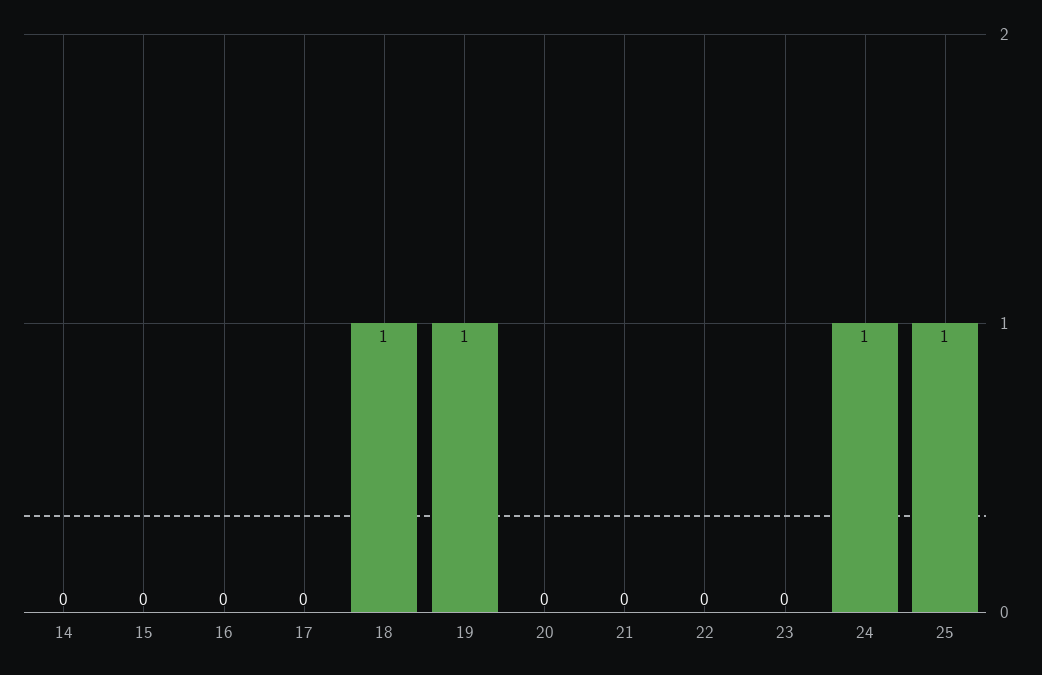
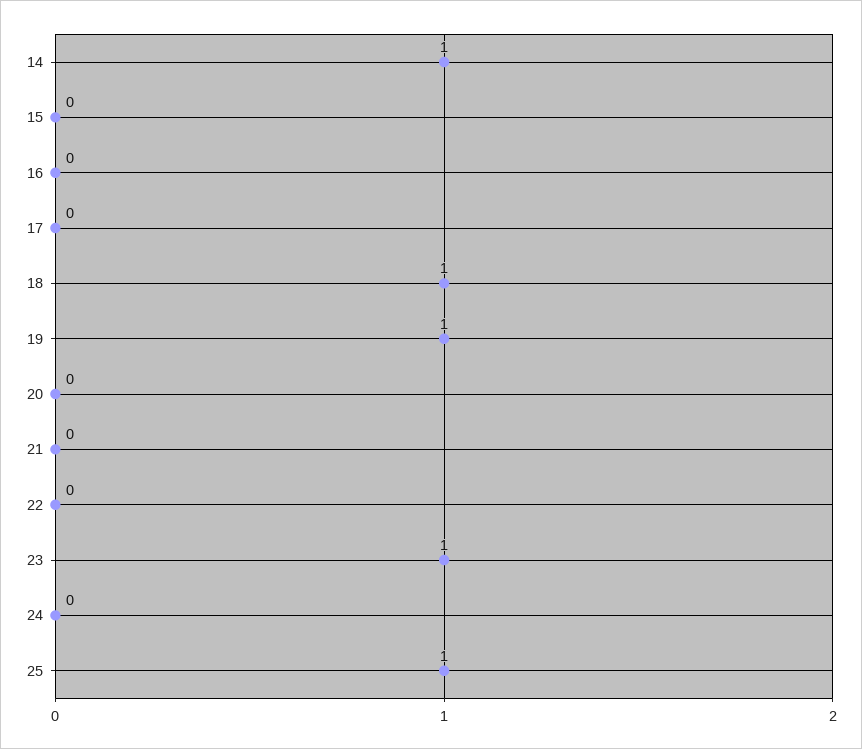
14: 0 -> 1
23: 0 -> 1
24: 1 -> 0

